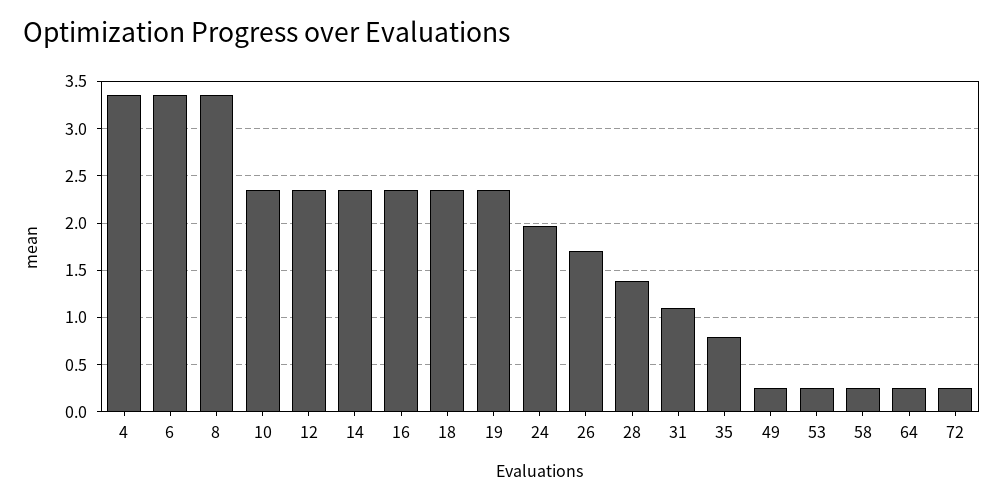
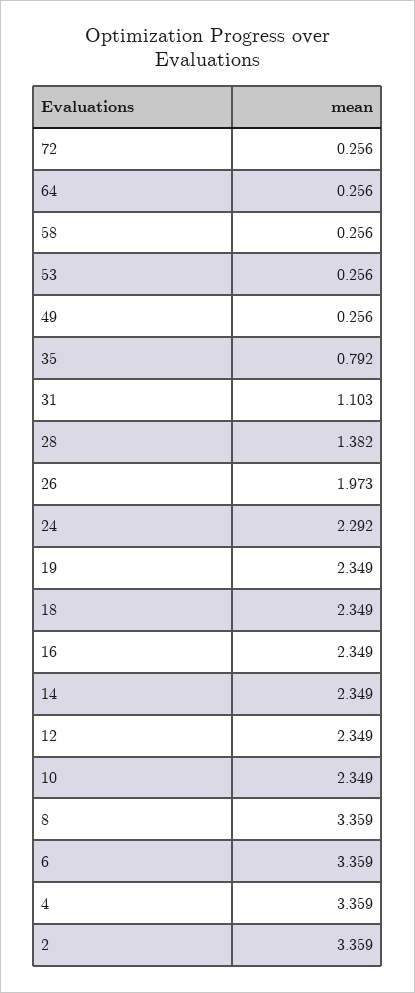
24: 2 -> 2.292
26: 1.7 -> 1.973
2: none -> 3.359

